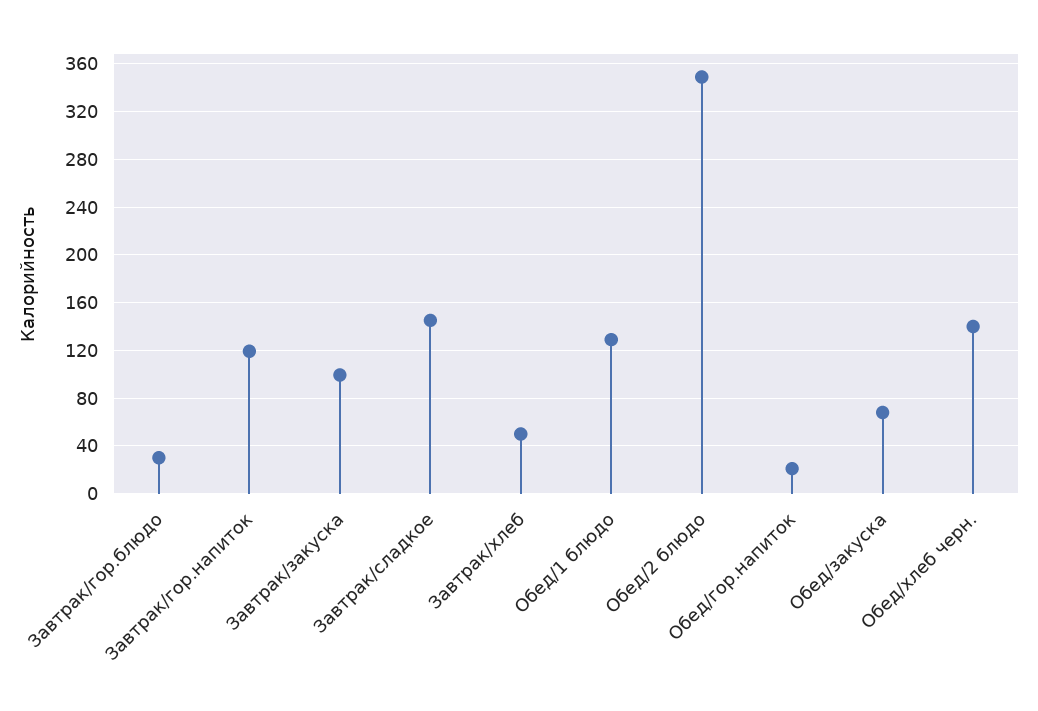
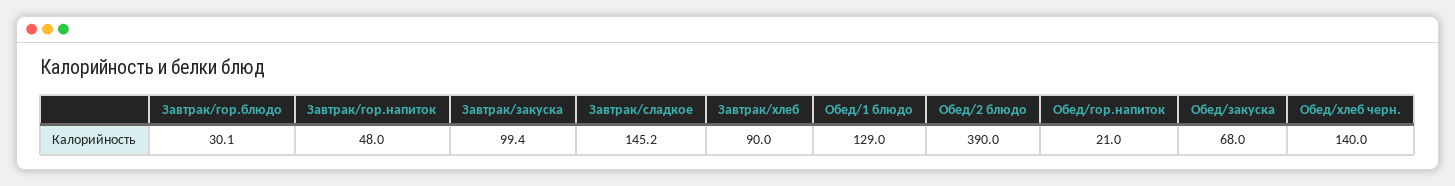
Завтрак/гор.напиток: 120 -> 48
Завтрак/хлеб: 50 -> 90
Обед/2 блюдо: 350 -> 390

